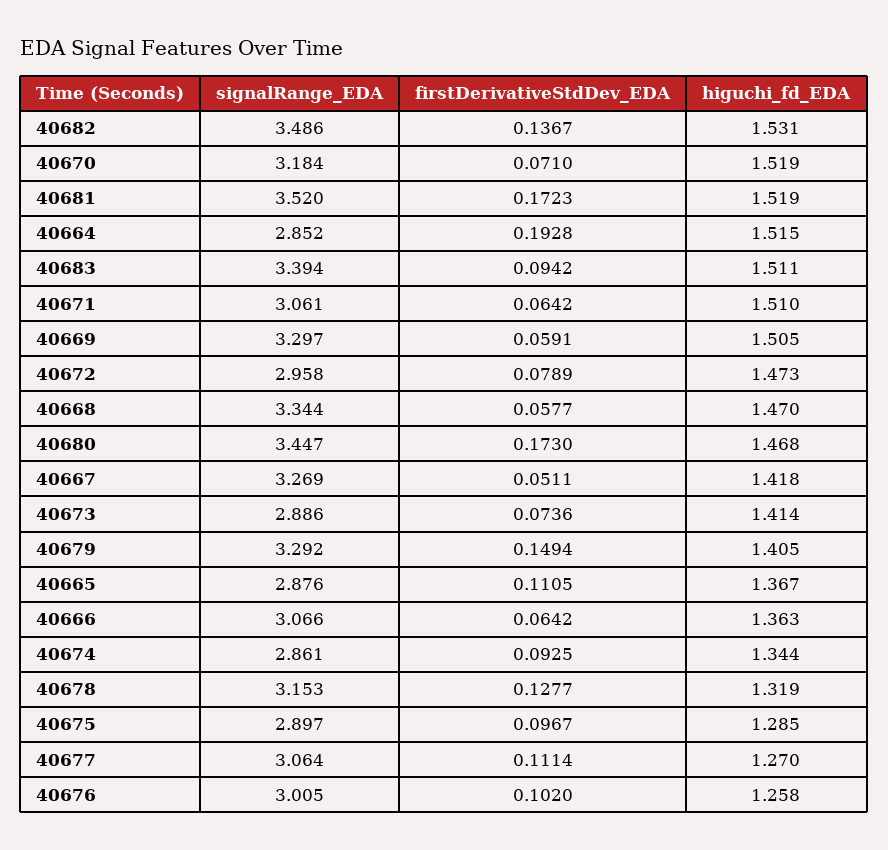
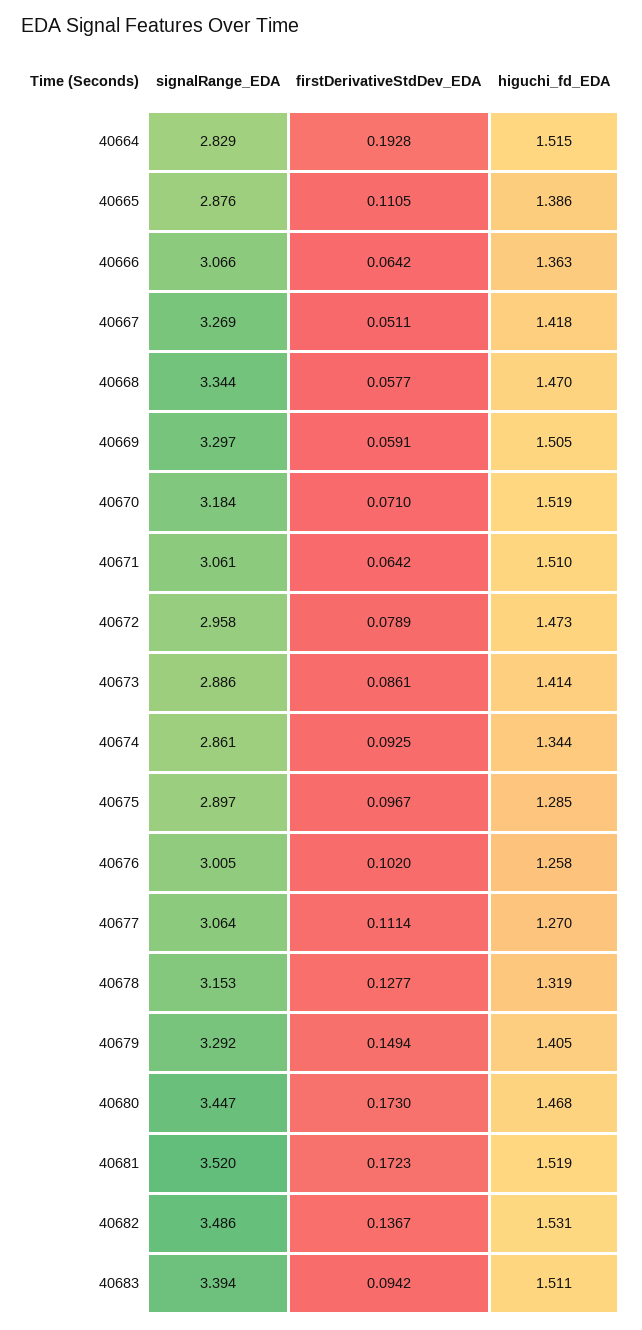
signalRange_EDA, 40664: 2.852 -> 2.829
firstDerivativeStdDev_EDA, 40673: 0.0736 -> 0.0861
higuchi_fd_EDA, 40665: 1.367 -> 1.386

